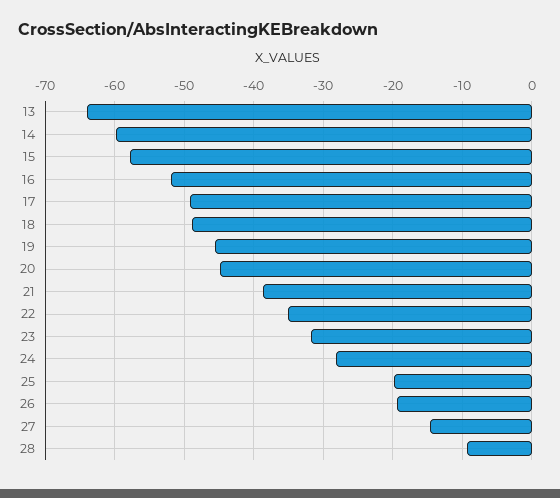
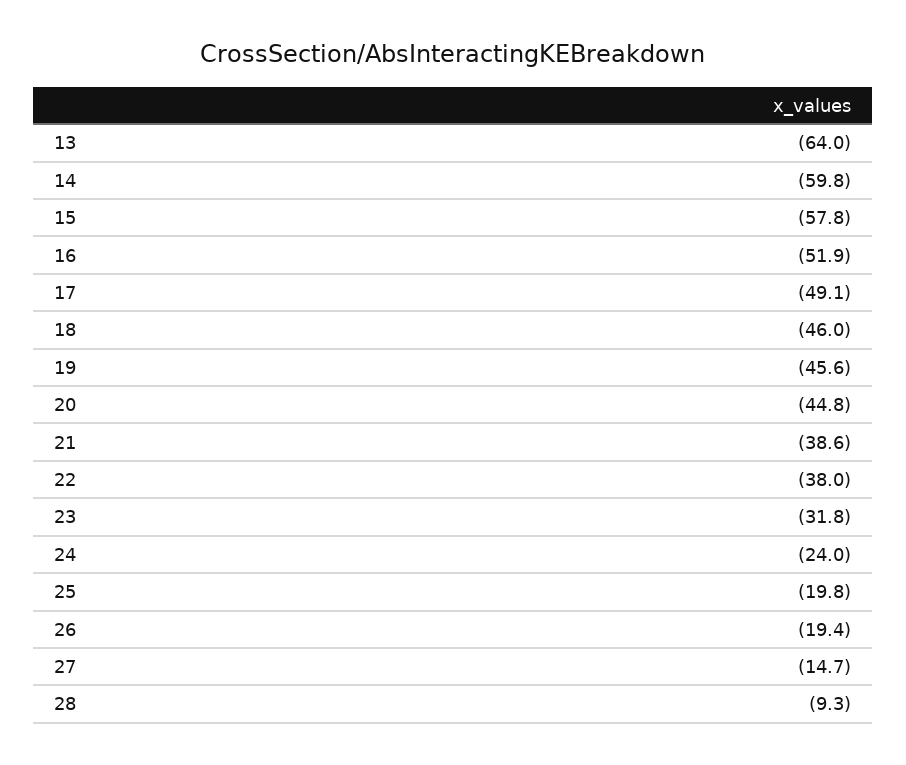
18: -49 -> -46
22: -35 -> -38
24: -28 -> -24

